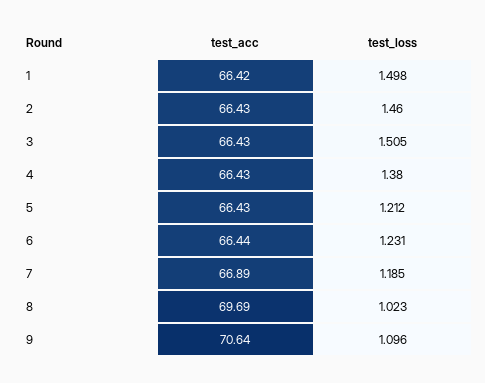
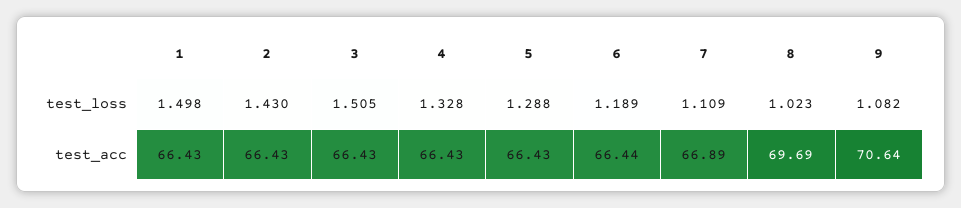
test_acc, 1: 66.42 -> 66.43
test_loss, 2: 1.46 -> 1.43
test_loss, 4: 1.38 -> 1.328
test_loss, 5: 1.212 -> 1.288
test_loss, 6: 1.231 -> 1.189
test_loss, 7: 1.185 -> 1.109
test_loss, 9: 1.096 -> 1.082

